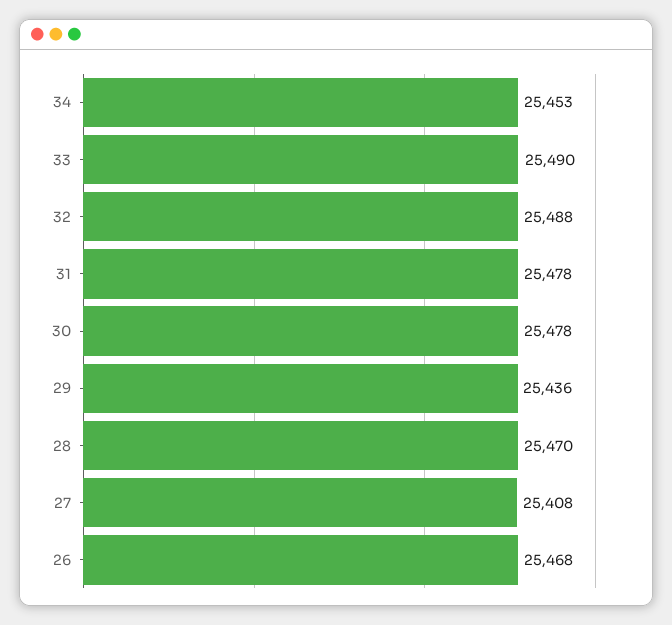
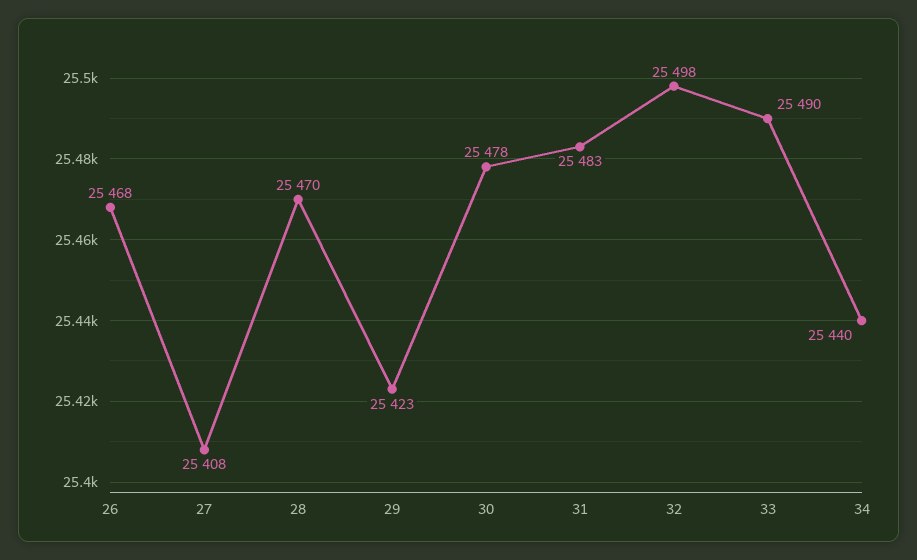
34: 25453 -> 25440
32: 25488 -> 25498
31: 25478 -> 25483
29: 25436 -> 25423

